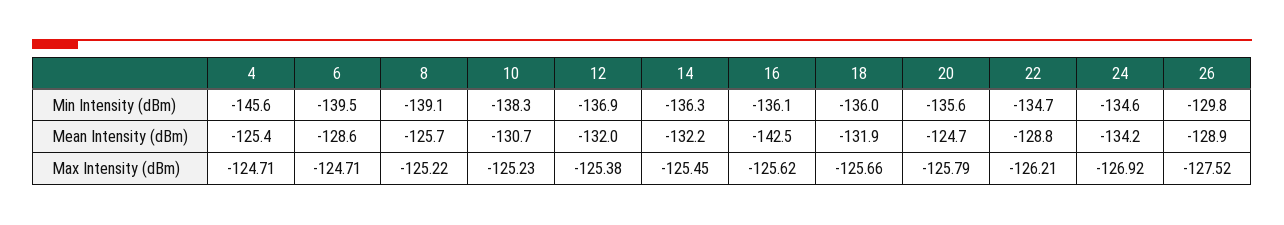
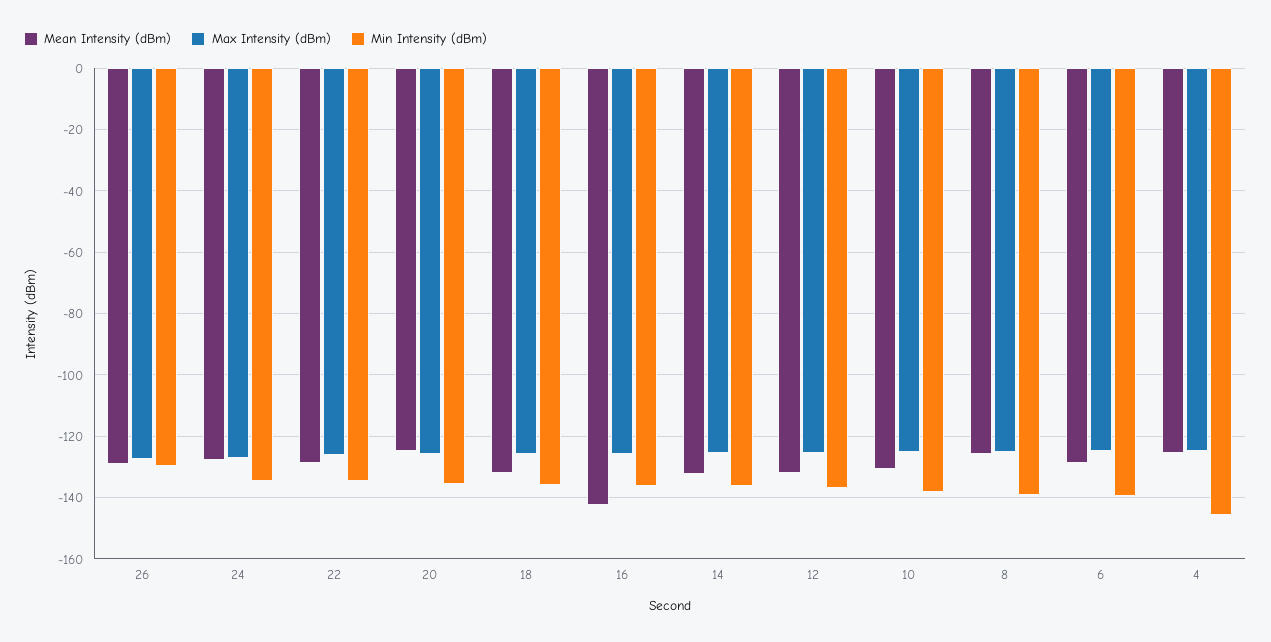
Mean Intensity (dBm), 24: -134.2 -> -128

